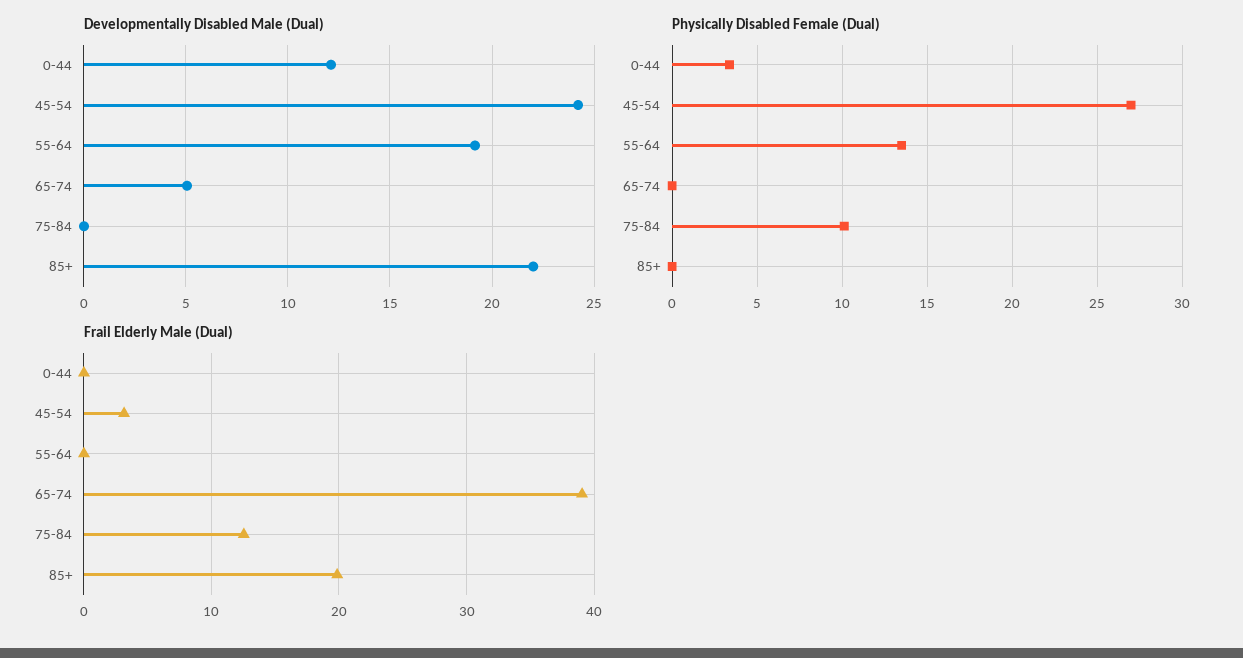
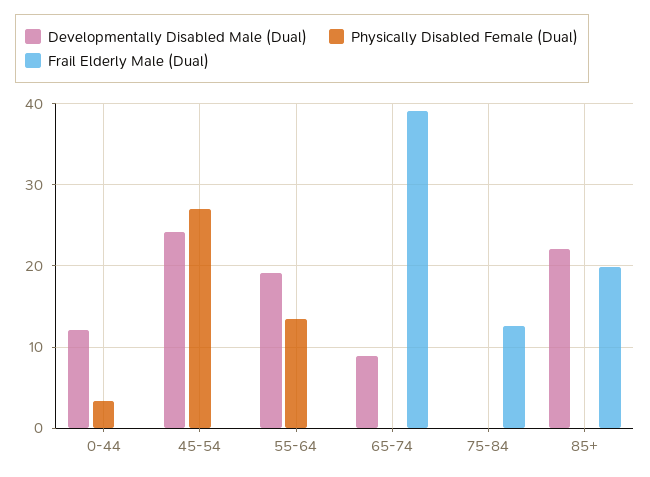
Developmentally Disabled Male (Dual), 65-74: 5 -> 9
Physically Disabled Female (Dual), 75-84: 10 -> 0
Frail Elderly Male (Dual), 45-54: 3 -> 0

